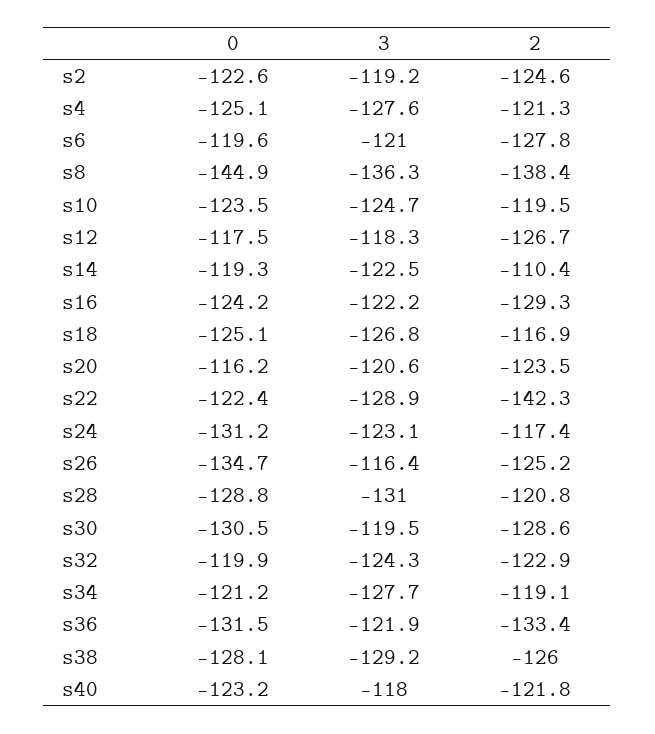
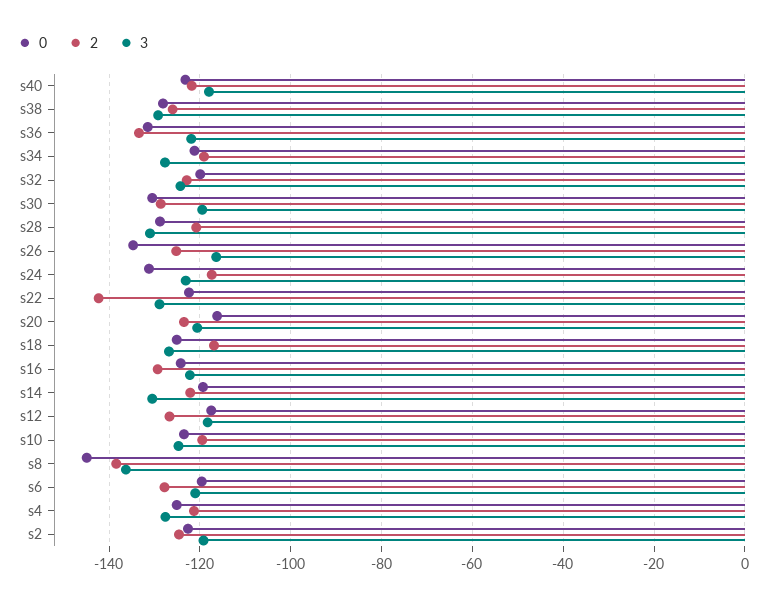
3, s14: -122.5 -> -130
2, s14: -110.4 -> -122

